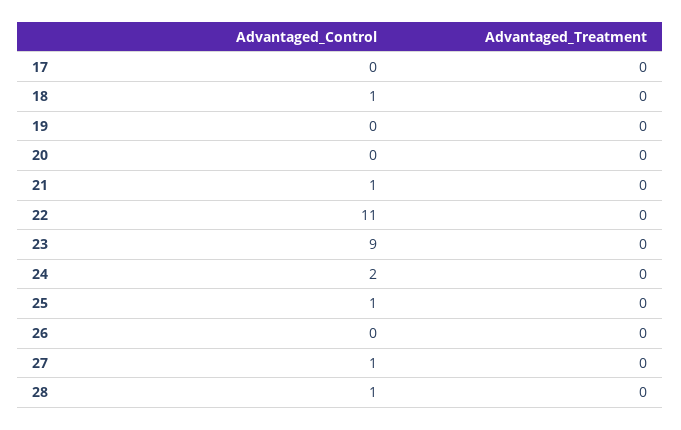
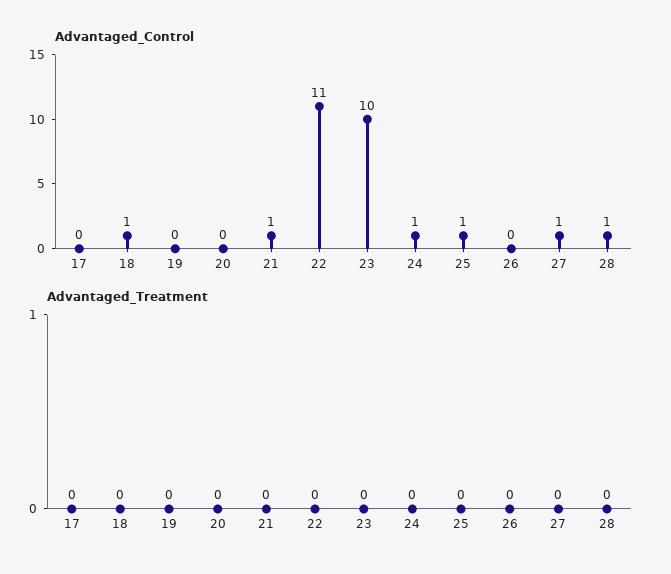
Advantaged_Control, 23: 9 -> 10
Advantaged_Control, 24: 2 -> 1

